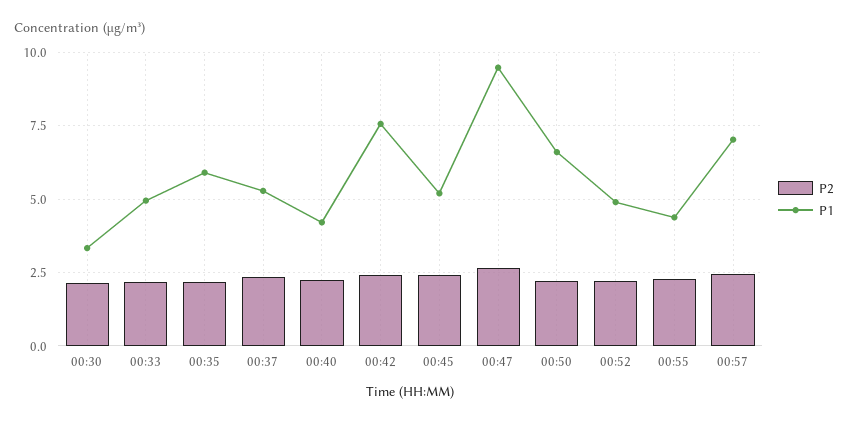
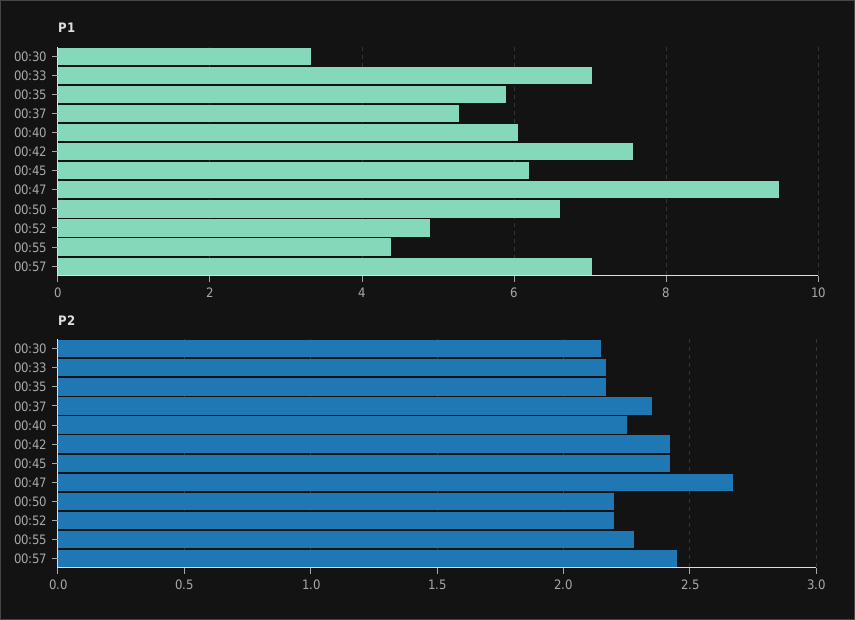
P1, 00:33: 5 -> 7
P1, 00:40: 4.25 -> 6
P1, 00:45: 5.25 -> 6.2

